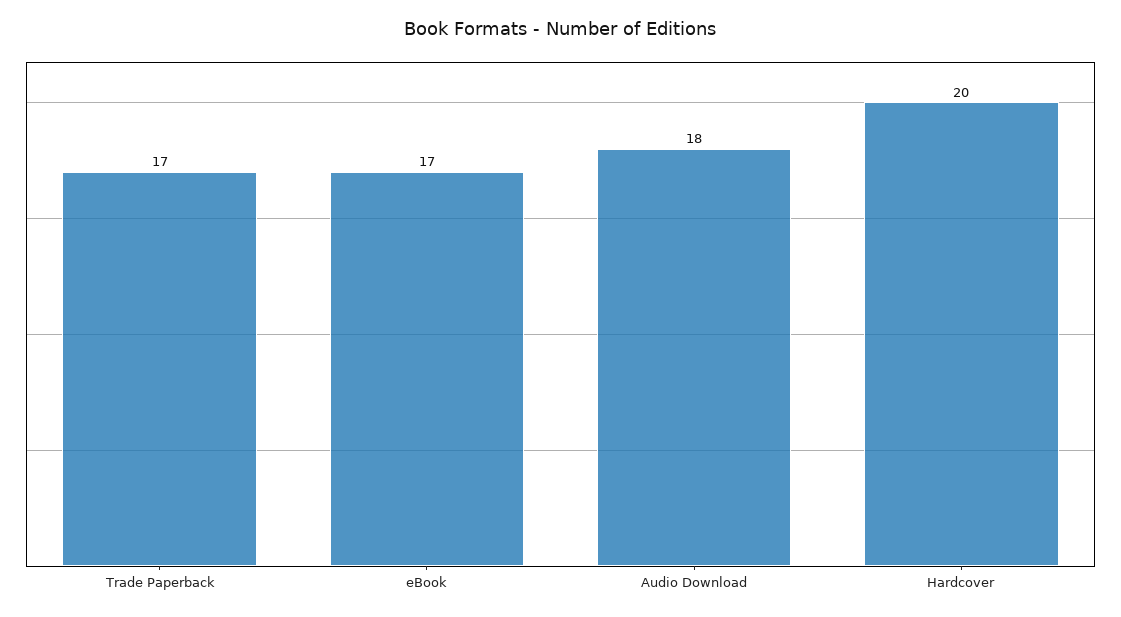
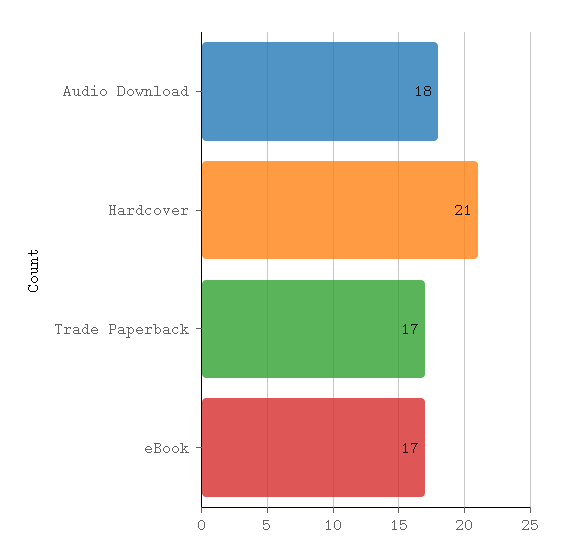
Hardcover: 20 -> 21

